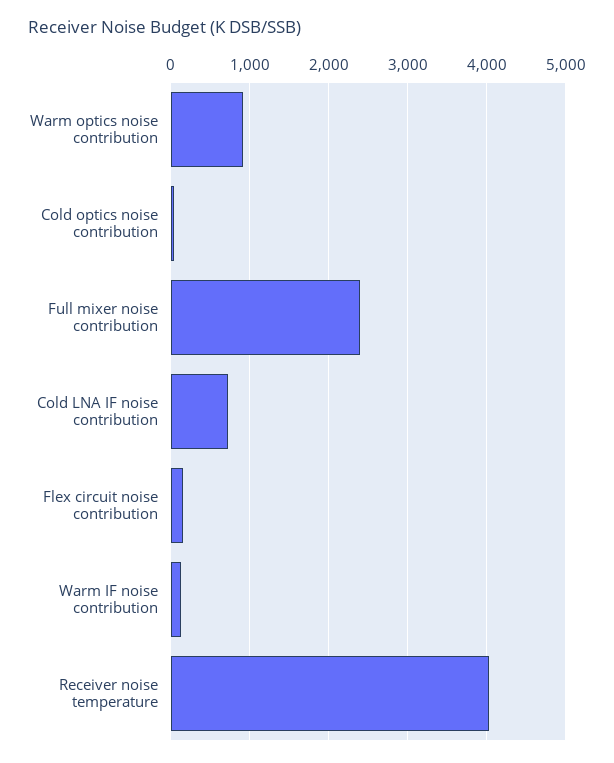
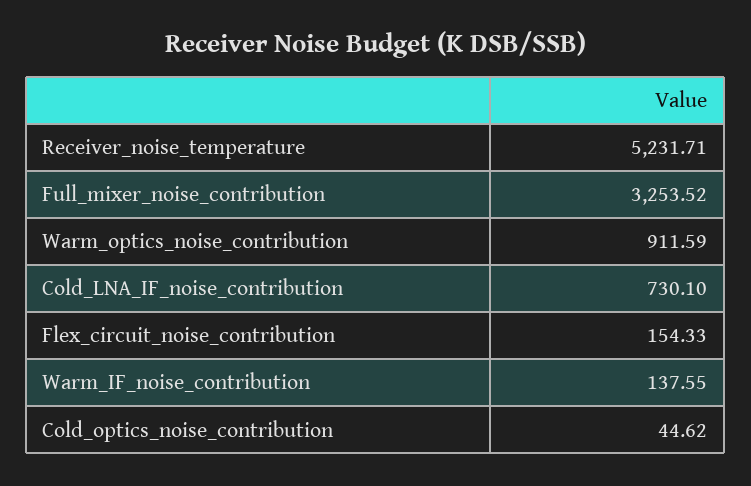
Full mixer noise contribution: 2400 -> 3253.52
Receiver noise temperature: 4000 -> 5231.71

